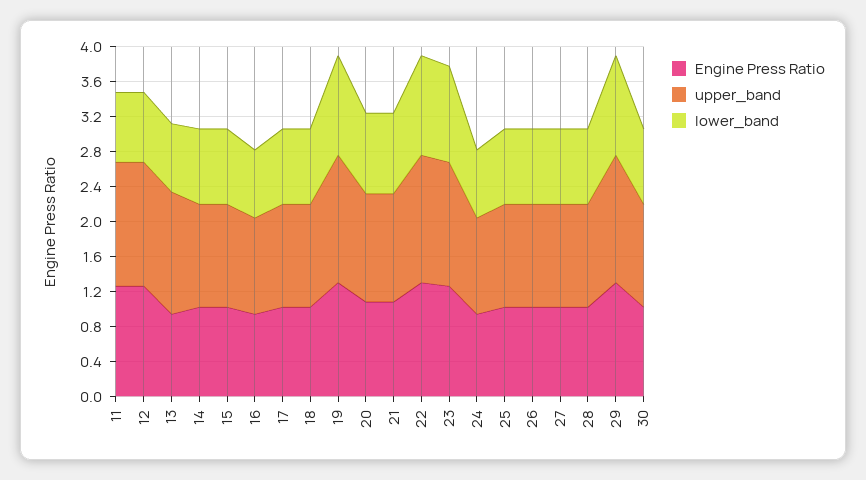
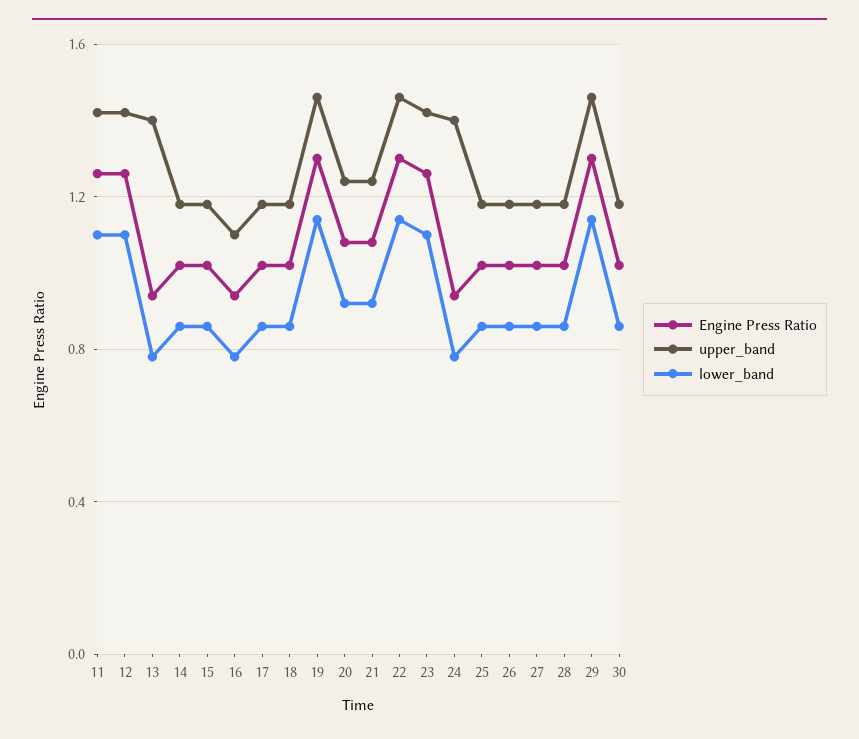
lower_band, 11: 0.8 -> 1.1
lower_band, 12: 0.8 -> 1.1
upper_band, 24: 1.1 -> 1.4

